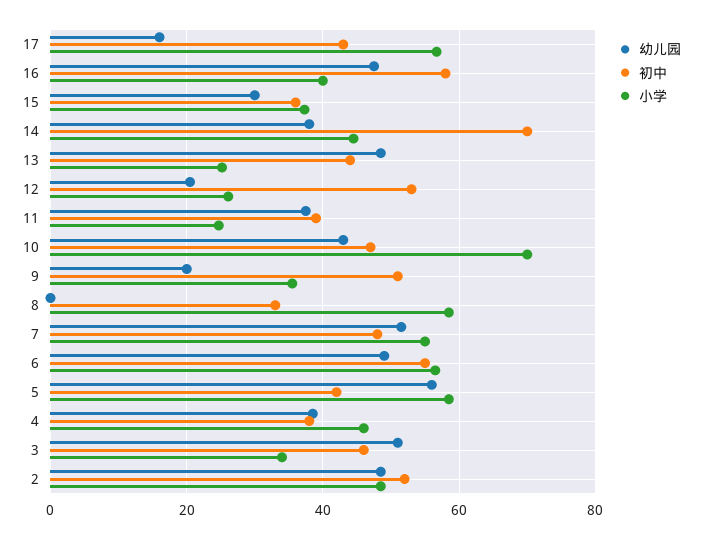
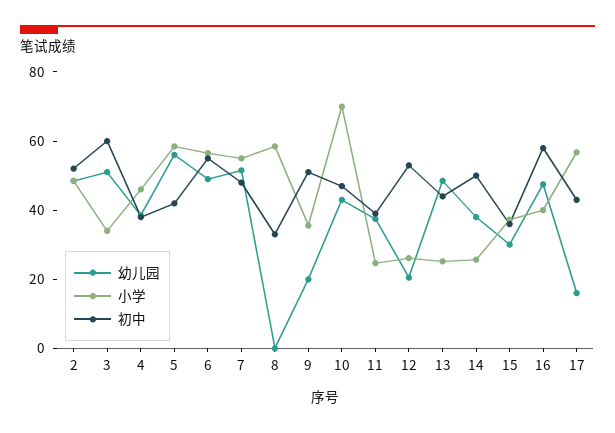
初中, 14: 70 -> 50
小学, 14: 44 -> 25
初中, 3: 46 -> 60

